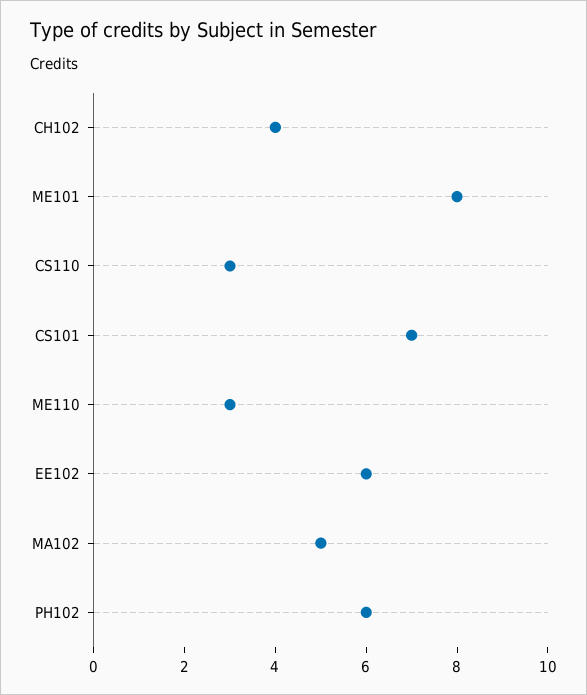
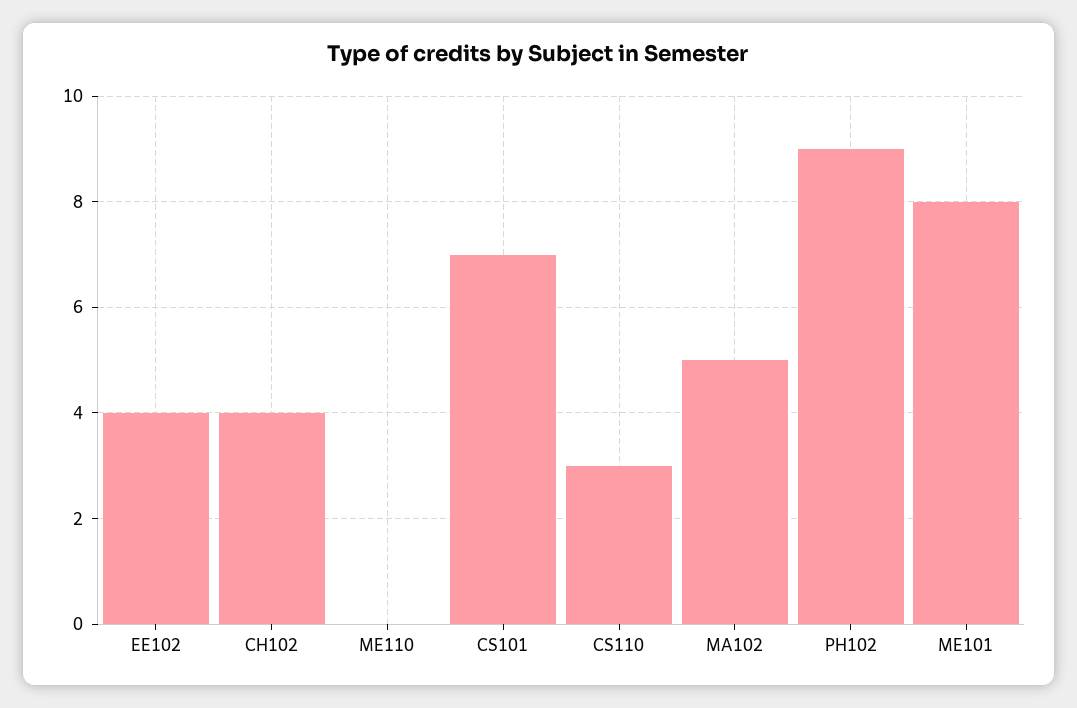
ME110: 3 -> 0
EE102: 6 -> 4
PH102: 6 -> 9

